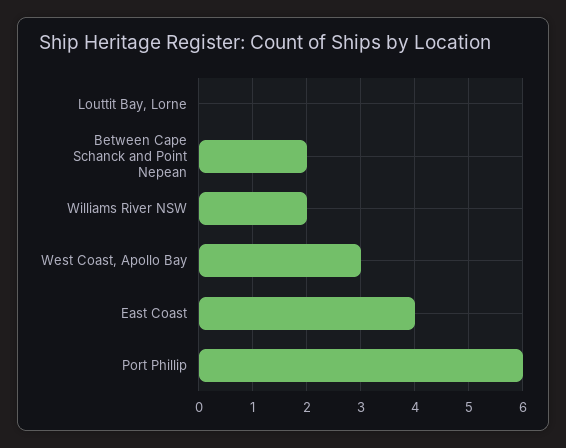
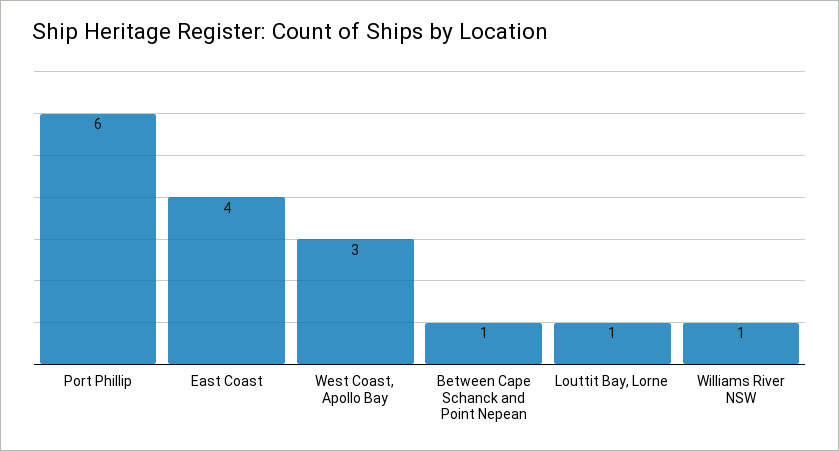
Louttit Bay, Lorne: 0 -> 1
Between Cape Schanck and Point Nepean: 2 -> 1
Williams River NSW: 2 -> 1

